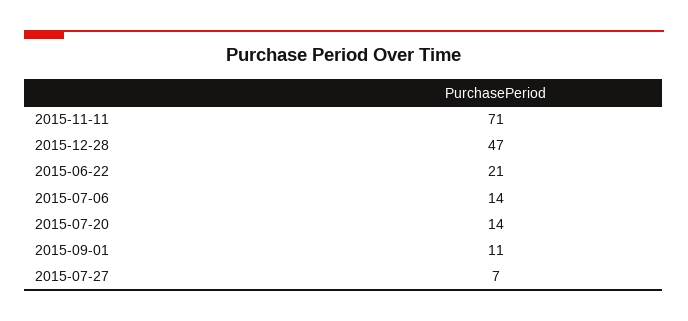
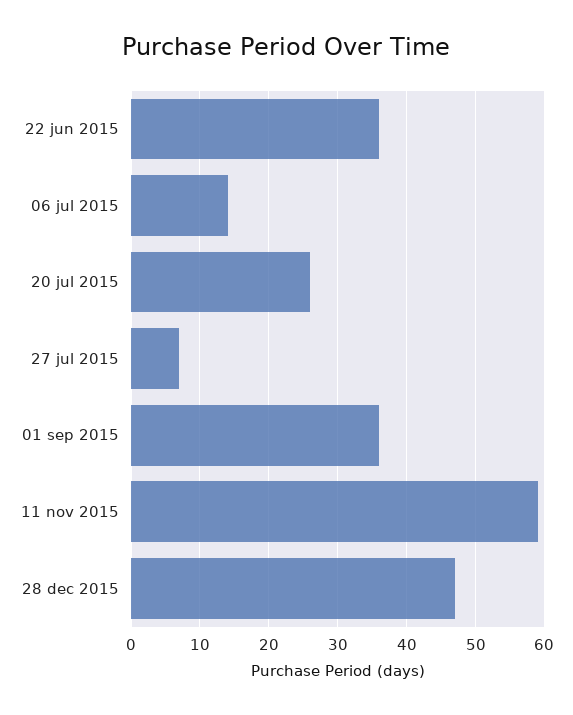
2015-11-11: 71 -> 59
2015-06-22: 21 -> 36
2015-07-20: 14 -> 26
2015-09-01: 11 -> 36

